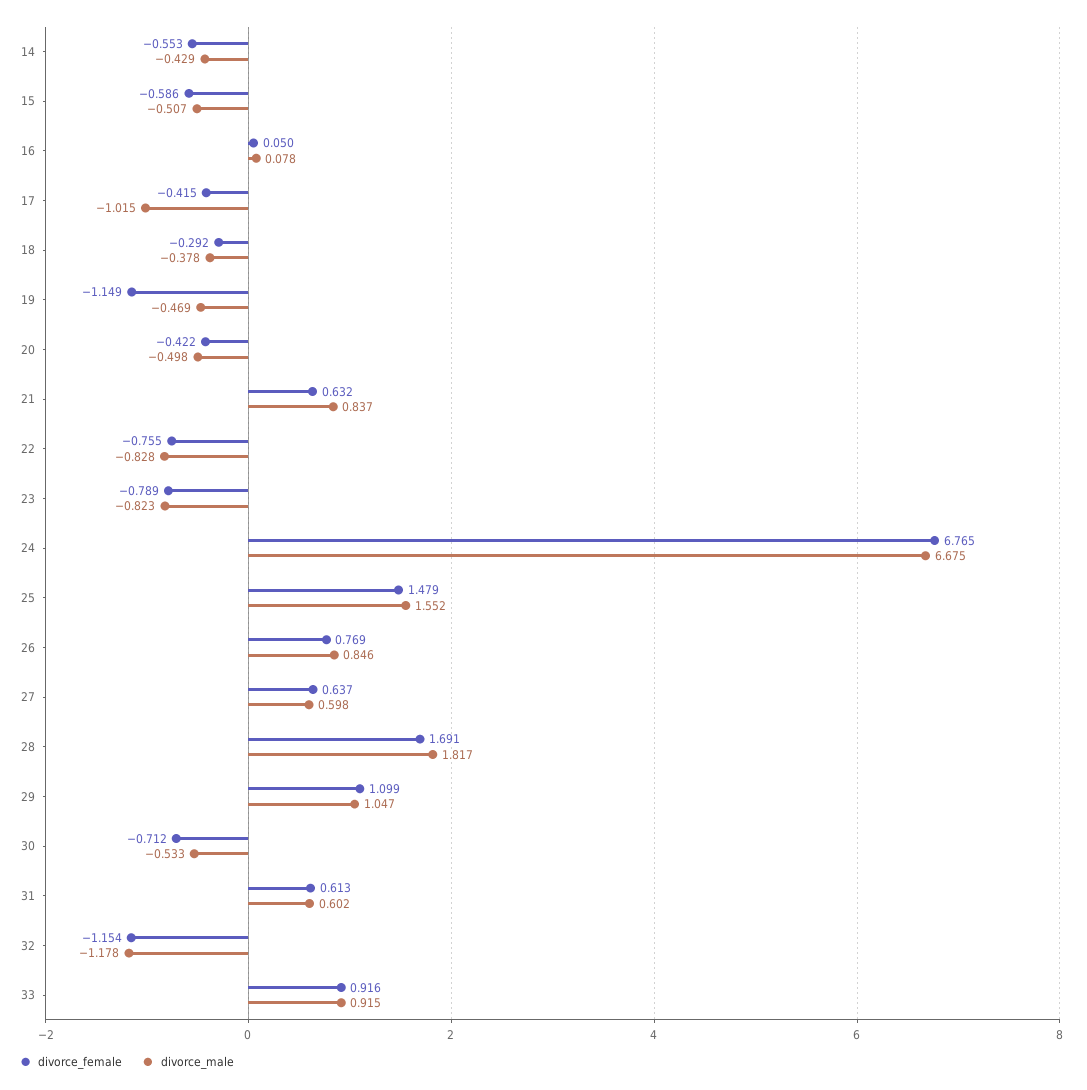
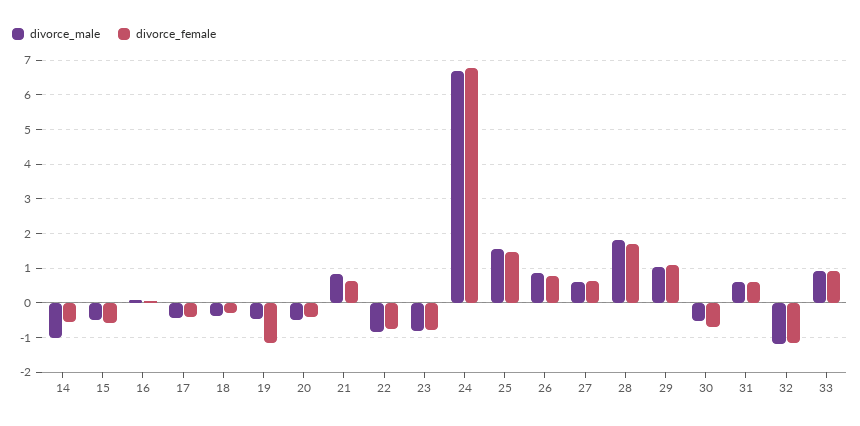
divorce_male, 14: -0.429 -> -1
divorce_male, 17: -1.015 -> -0.4

